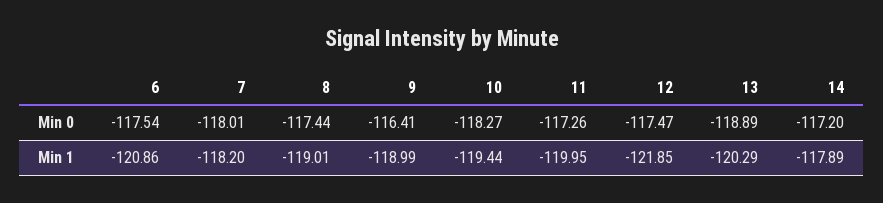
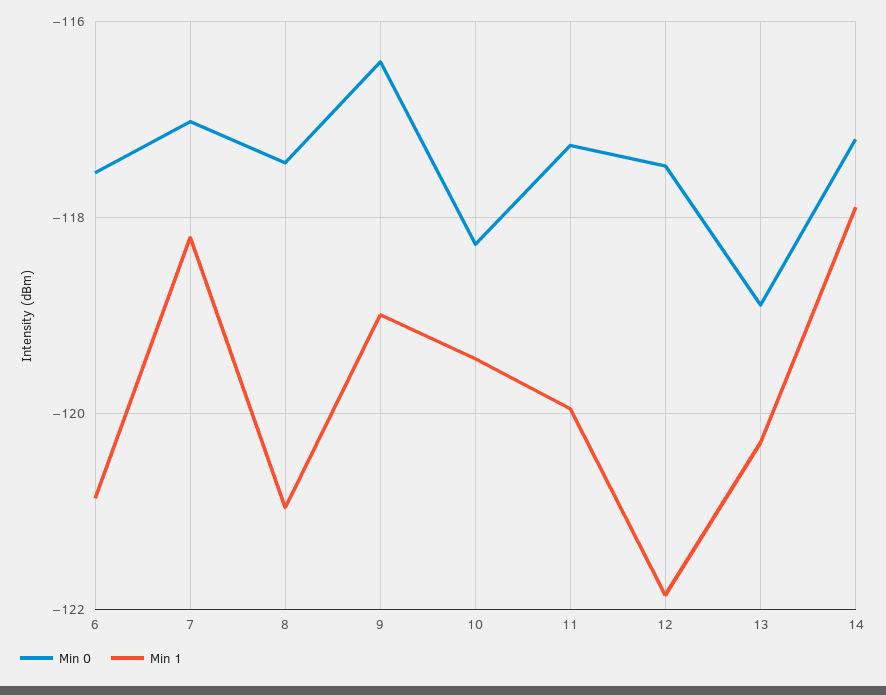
Min 0, 7: -118.01 -> -117
Min 1, 8: -119.01 -> -121

